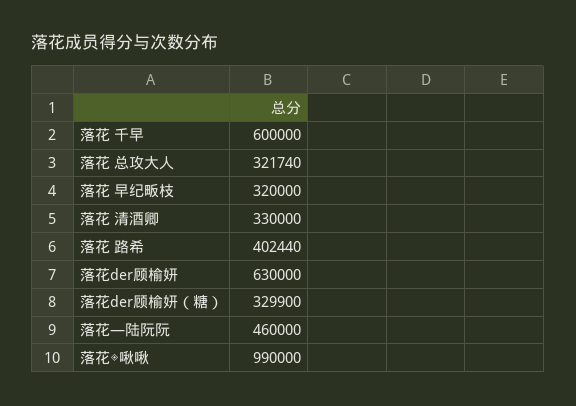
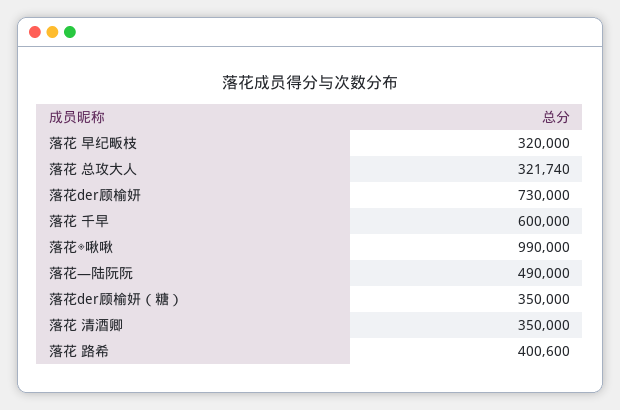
落花 清酒卿: 330000 -> 350000
落花 路希: 402440 -> 400600
落花der顾榆妍: 630000 -> 730000
落花der顾榆妍（糖）: 329900 -> 350000
落花—陆阮阮: 460000 -> 490000

